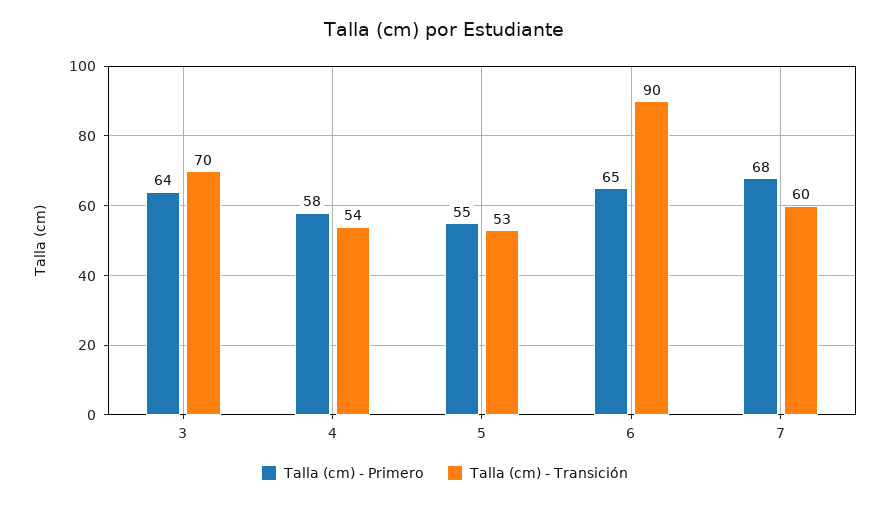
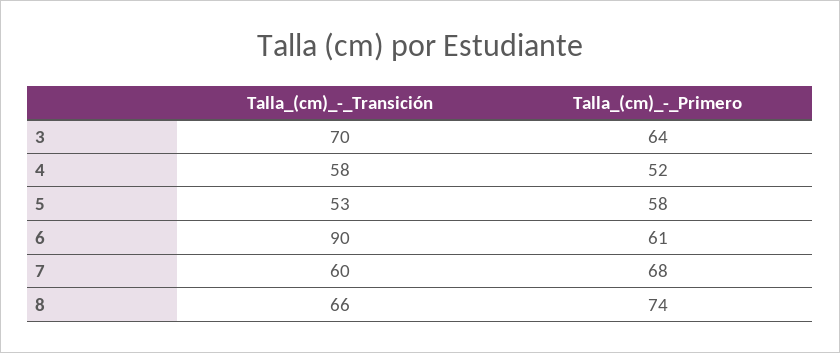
Talla (cm) - Primero, 4: 58 -> 52
Talla (cm) - Transición, 4: 54 -> 58
Talla (cm) - Primero, 5: 55 -> 58
Talla (cm) - Primero, 6: 65 -> 61
Talla (cm) - Transición, 8: none -> 66
Talla (cm) - Primero, 8: none -> 74

